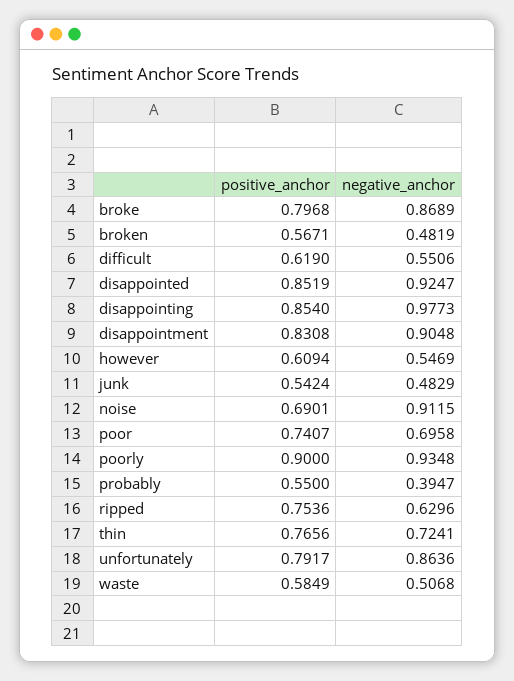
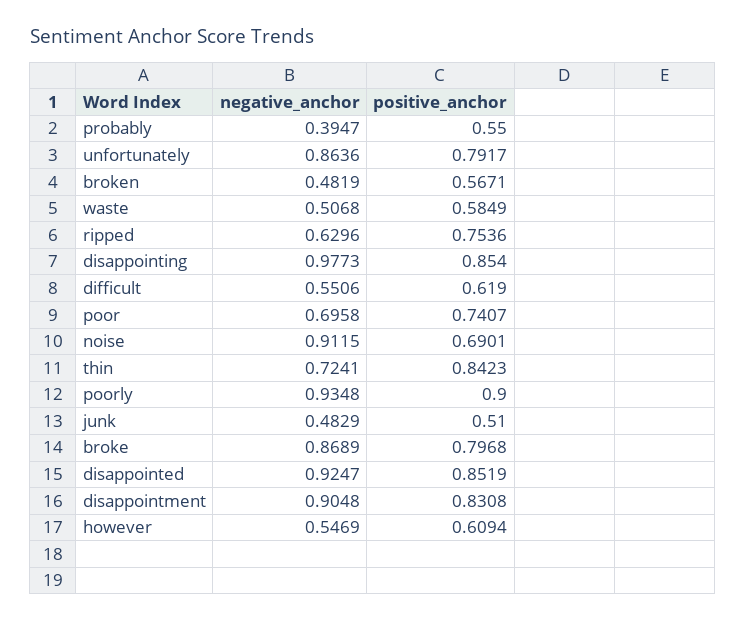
positive_anchor, junk: 0.5424 -> 0.51
positive_anchor, thin: 0.7656 -> 0.8423

